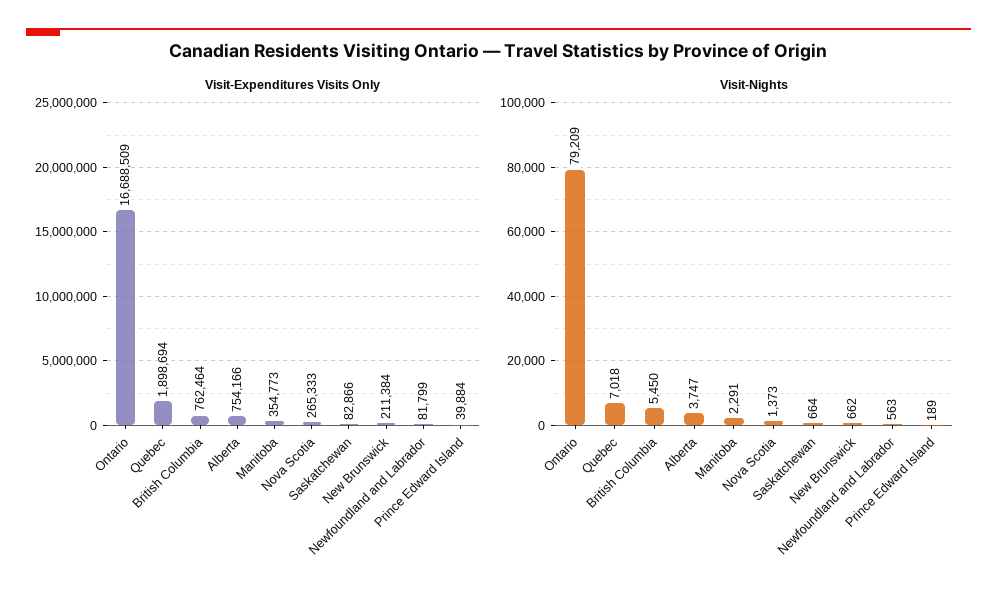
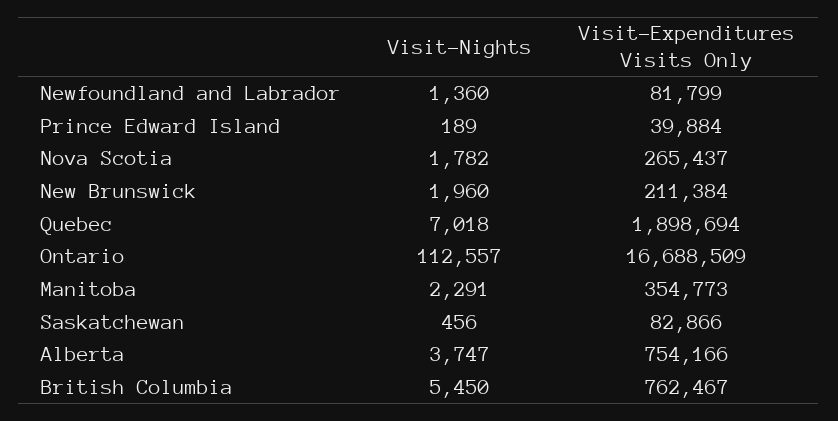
Visit-Expenditures Visits Only, British Columbia: 762464 -> 762467
Visit-Expenditures Visits Only, Nova Scotia: 265333 -> 265437
Visit-Nights, Ontario: 79209 -> 112557
Visit-Nights, Nova Scotia: 1373 -> 1782
Visit-Nights, Saskatchewan: 664 -> 456
Visit-Nights, New Brunswick: 662 -> 1960
Visit-Nights, Newfoundland and Labrador: 563 -> 1360

